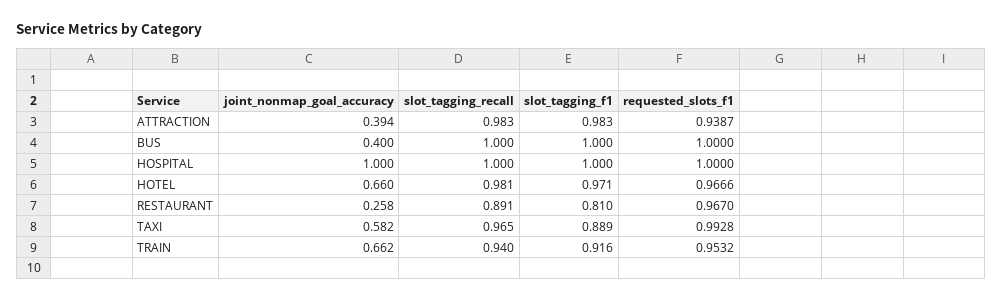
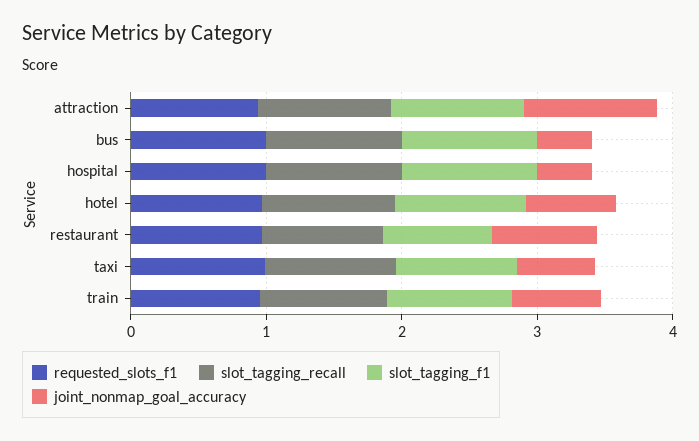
joint_nonmap_goal_accuracy, ATTRACTION: 0.394 -> 1
joint_nonmap_goal_accuracy, HOSPITAL: 1 -> 0.4
joint_nonmap_goal_accuracy, RESTAURANT: 0.258 -> 0.8

